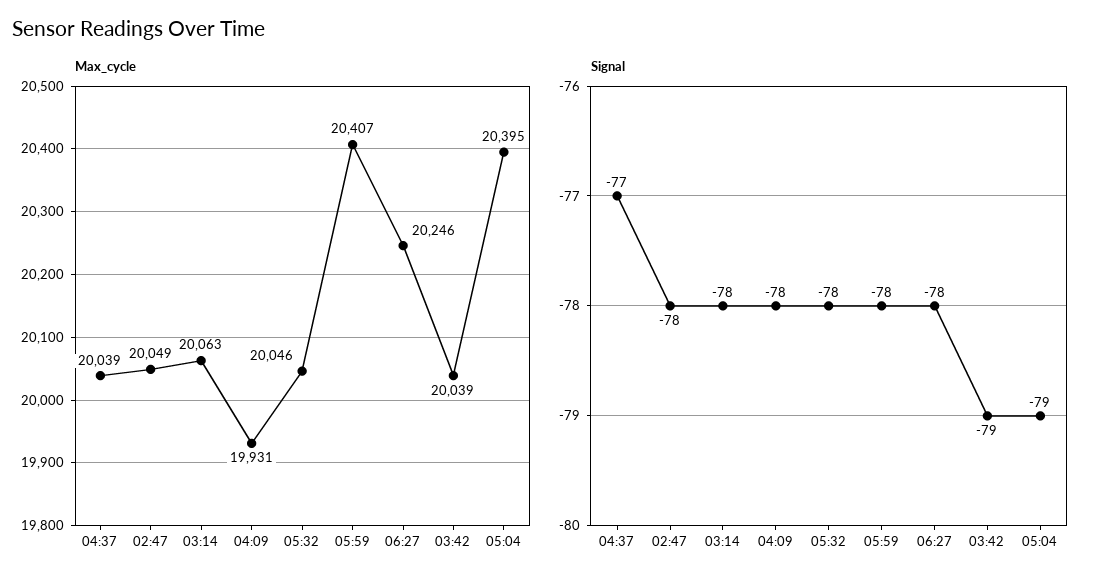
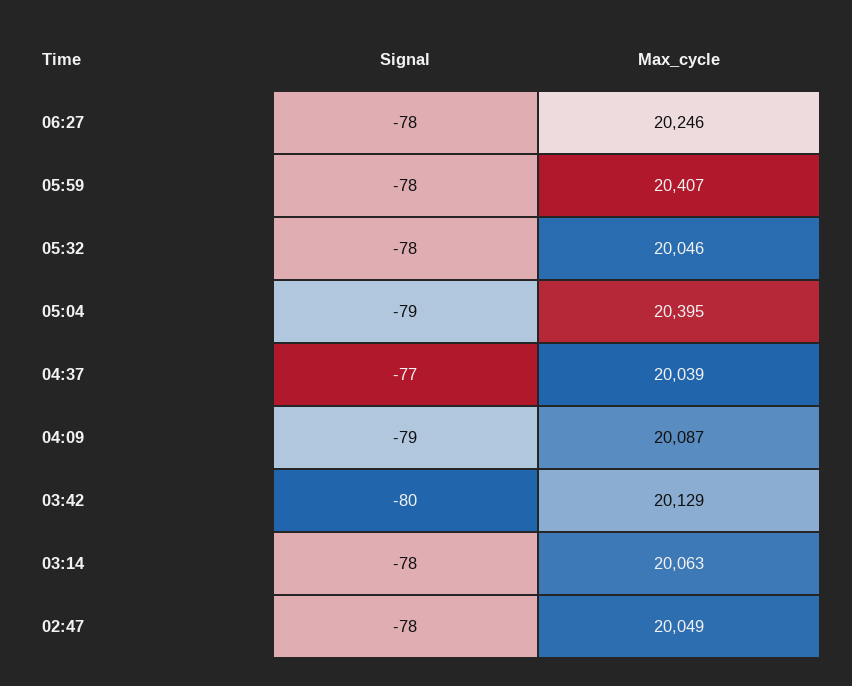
Max_cycle, 04:09: 19931 -> 20087
Max_cycle, 03:42: 20039 -> 20129
Signal, 04:09: -78 -> -79
Signal, 03:42: -79 -> -80

